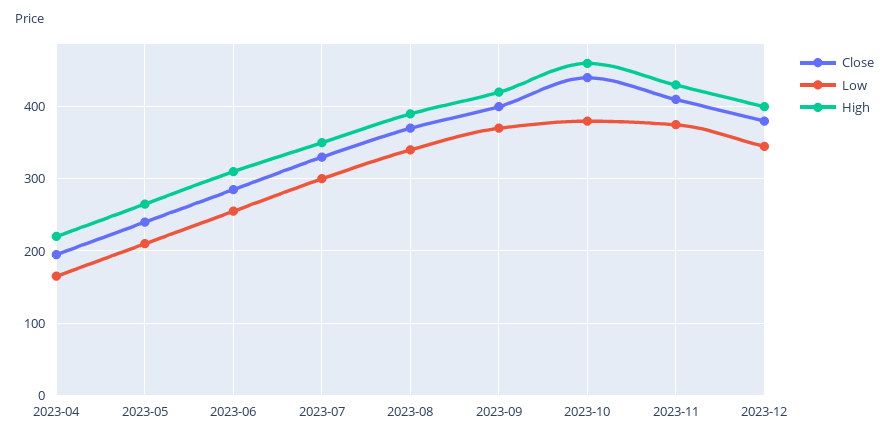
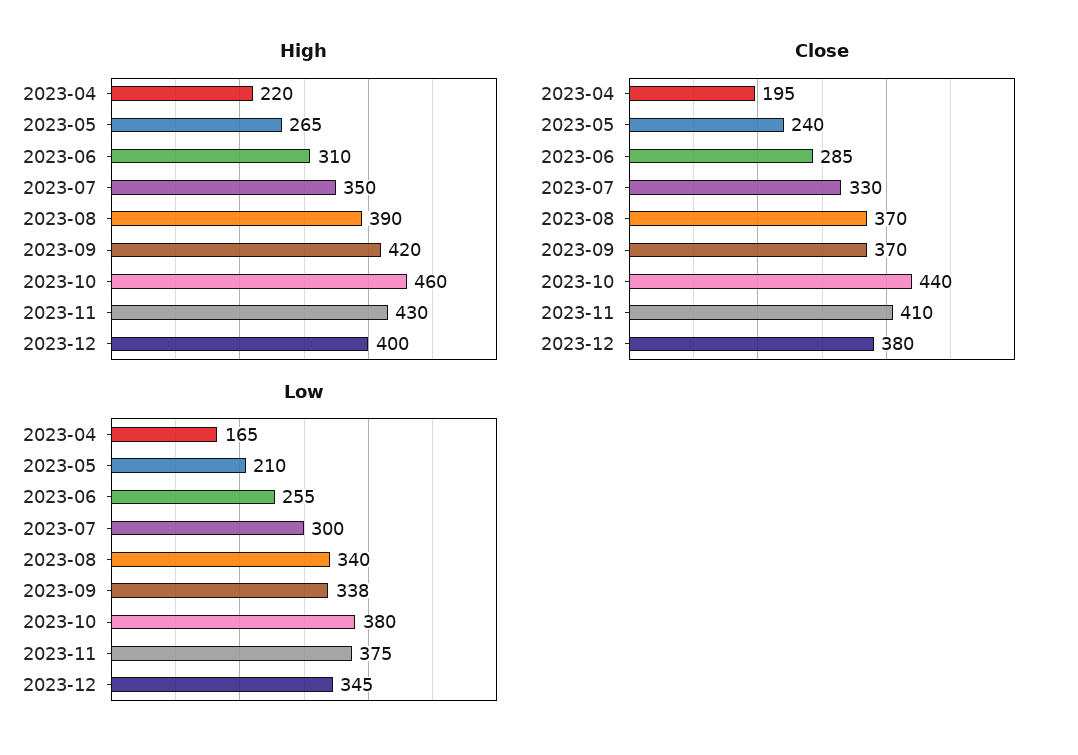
Close, 2023-09: 400 -> 370
Low, 2023-09: 370 -> 338

